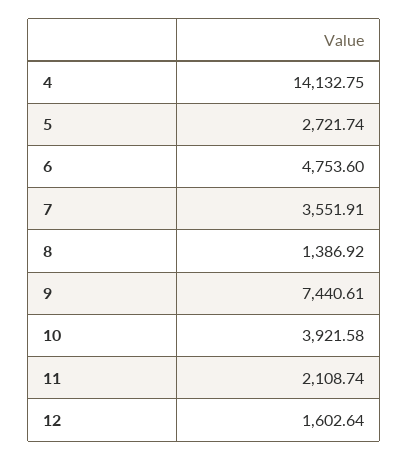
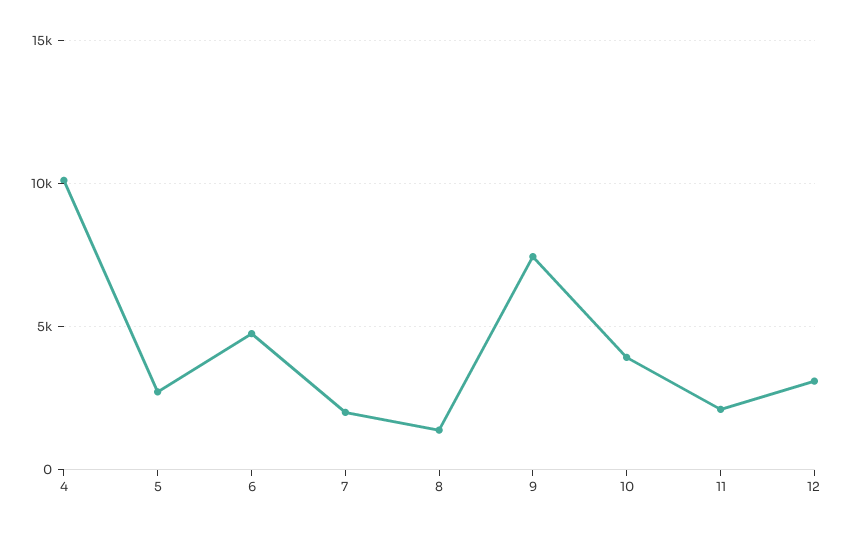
4: 14132.75 -> 10000
7: 3551.91 -> 2000
12: 1602.64 -> 3000

